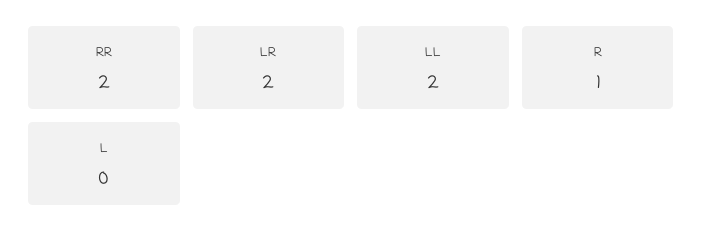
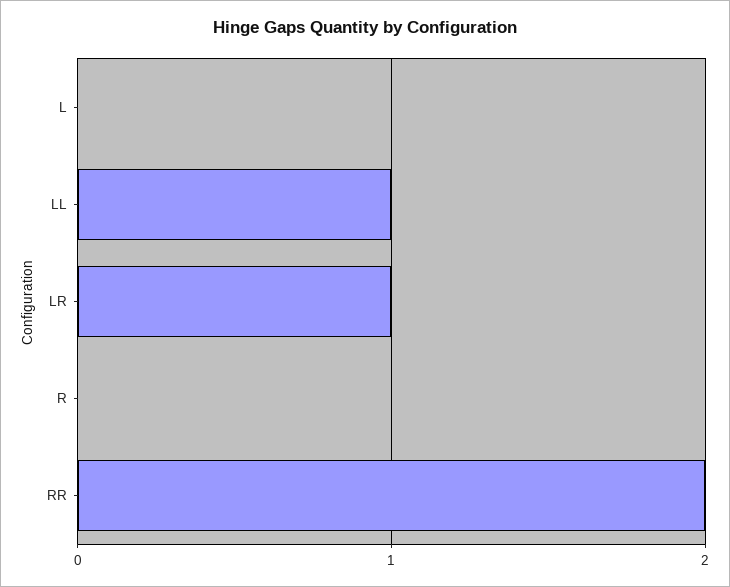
LR: 2 -> 1
LL: 2 -> 1
R: 1 -> 0

